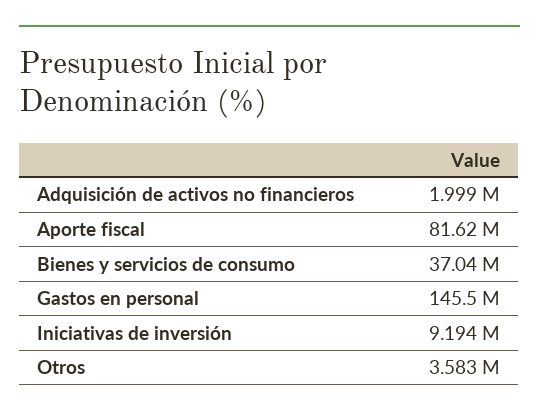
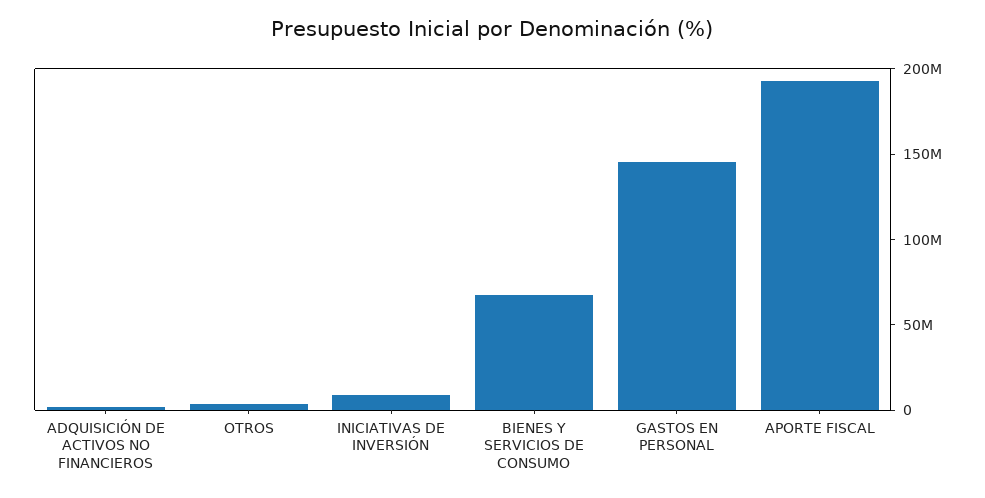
Aporte fiscal: 81620000 -> 190000000
Bienes y servicios de consumo: 37040000 -> 70000000

